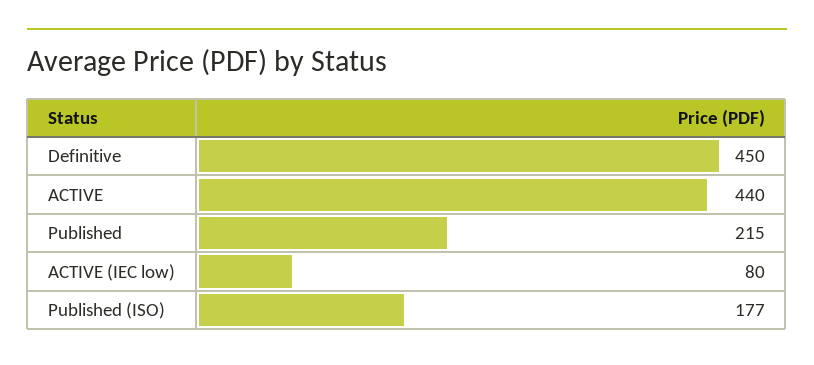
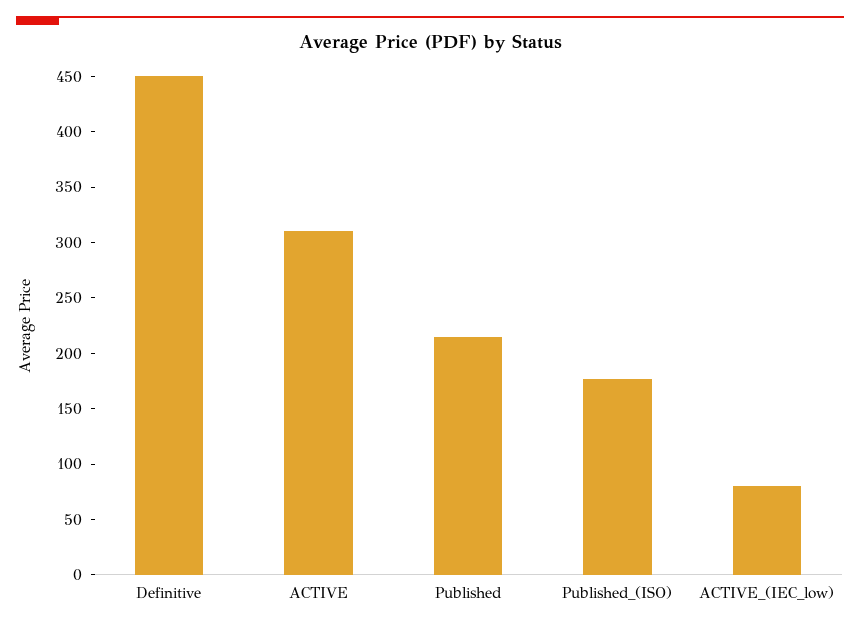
ACTIVE: 440 -> 310

